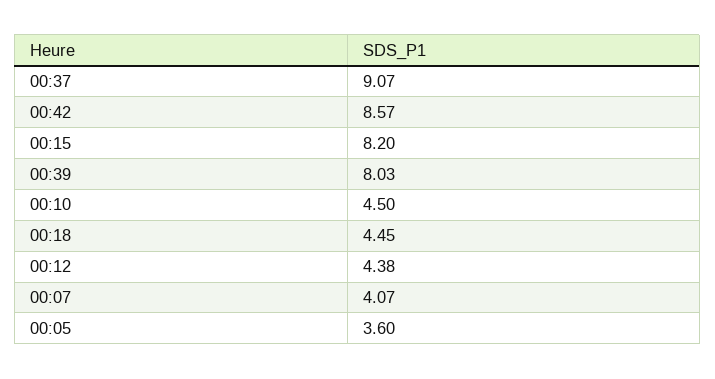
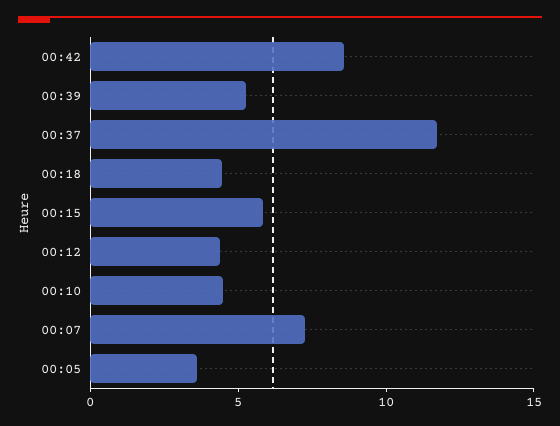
00:37: 9.07 -> 12
00:15: 8.2 -> 6
00:39: 8.03 -> 5
00:07: 4.07 -> 7

